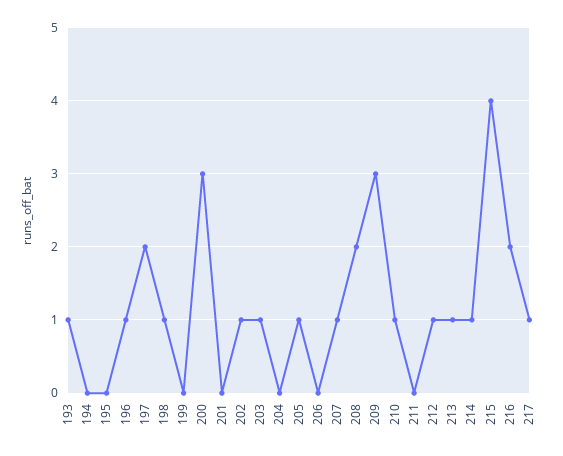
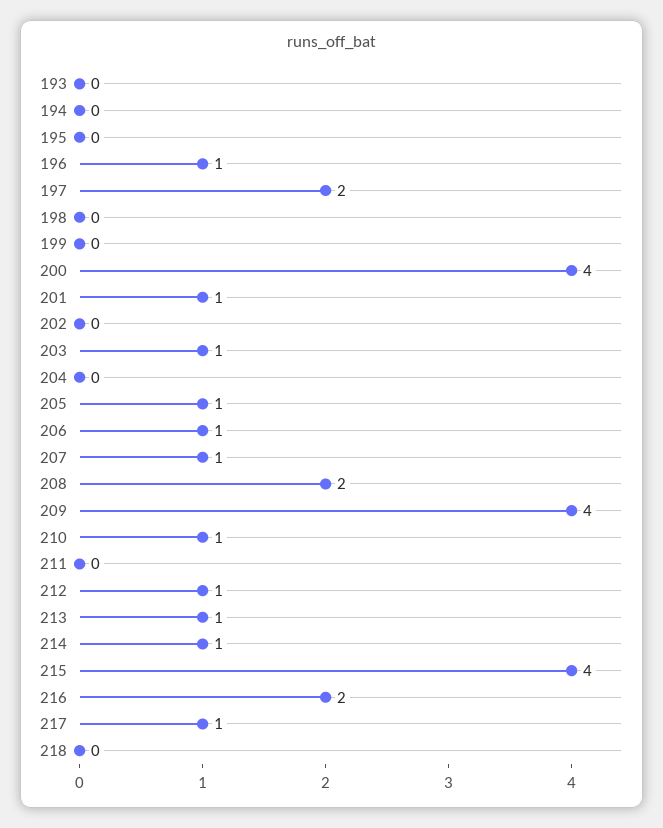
193: 1 -> 0
198: 1 -> 0
200: 3 -> 4
201: 0 -> 1
202: 1 -> 0
206: 0 -> 1
209: 3 -> 4
218: none -> 0

